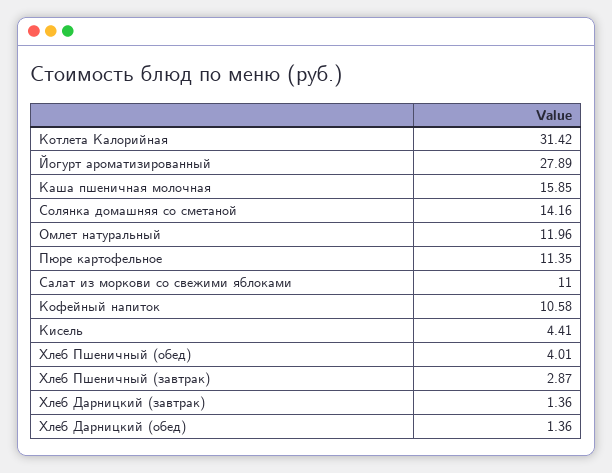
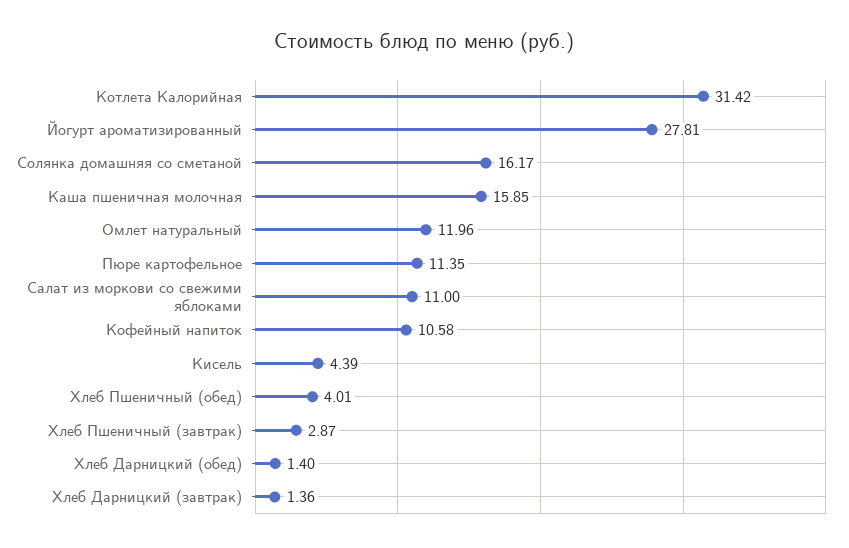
Йогурт ароматизированный: 27.89 -> 27.81
Солянка домашняя со сметаной: 14.16 -> 16.17
Кисель: 4.41 -> 4.39
Хлеб Дарницкий (обед): 1.36 -> 1.4

